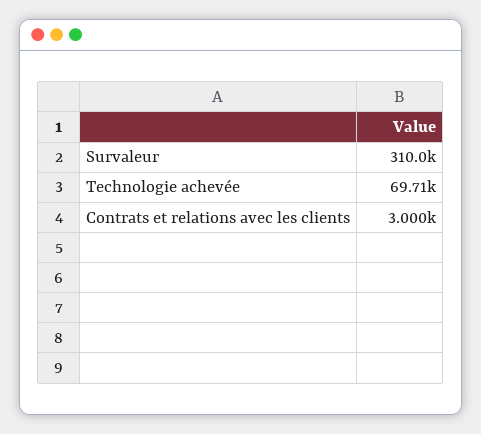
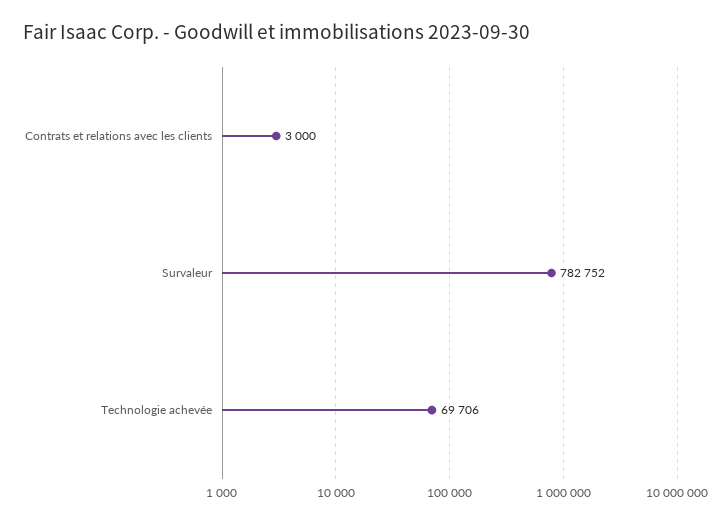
Survaleur: 310000 -> 782752

